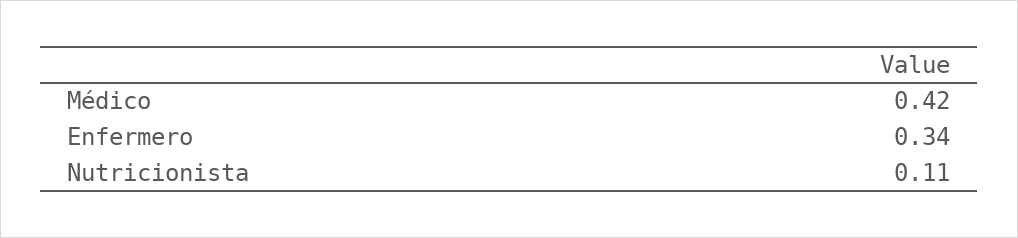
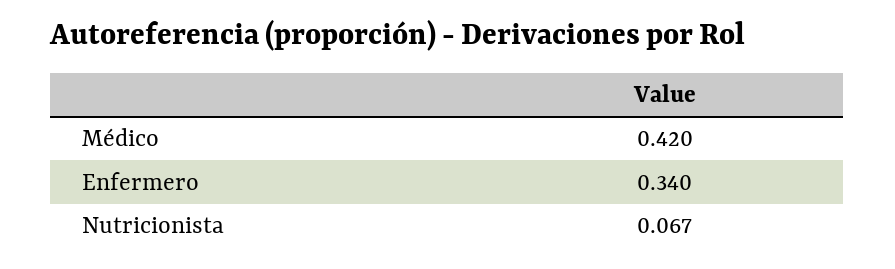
Nutricionista: 0.11 -> 0.067

